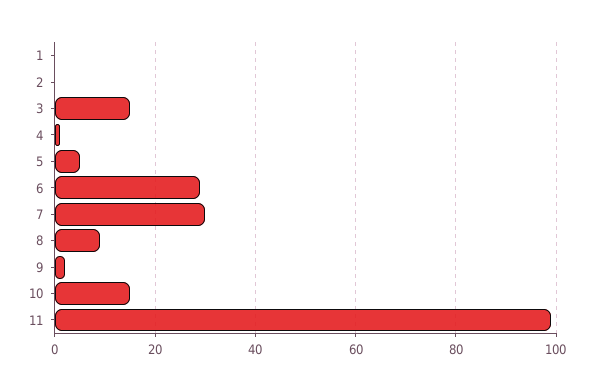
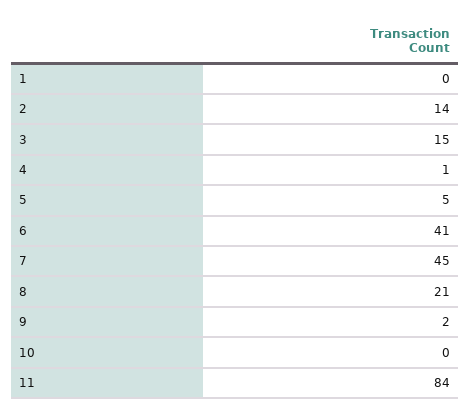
2: 0 -> 14
6: 30 -> 41
7: 30 -> 45
8: 10 -> 21
10: 15 -> 0
11: 100 -> 84

